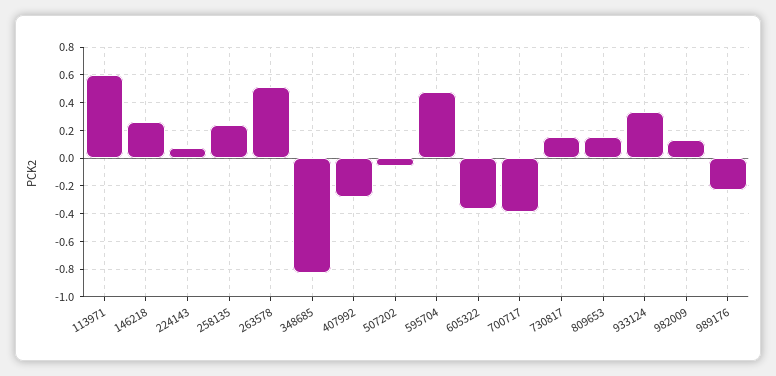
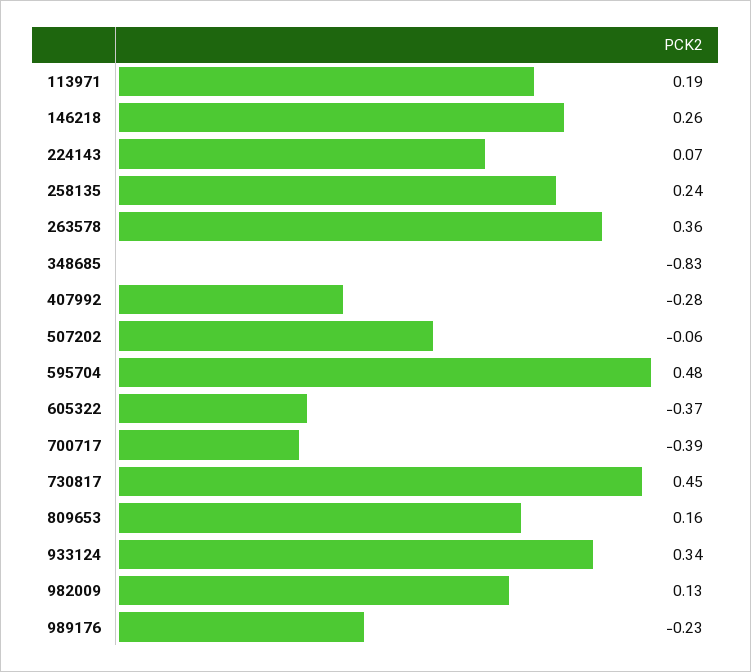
113971: 0.6 -> 0.19
263578: 0.5 -> 0.36
730817: 0.15 -> 0.45

